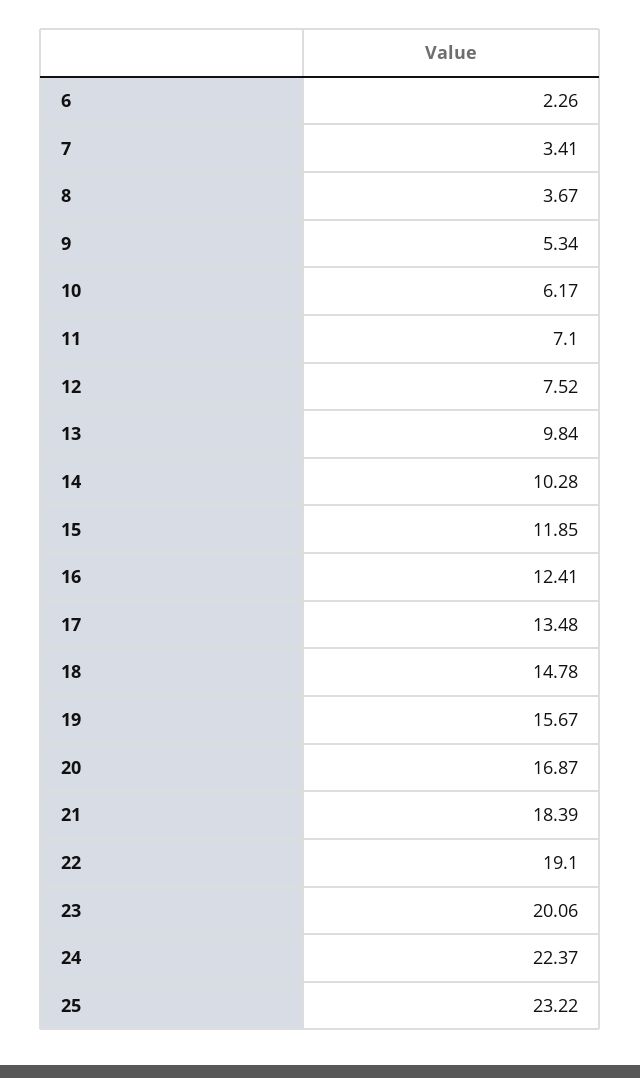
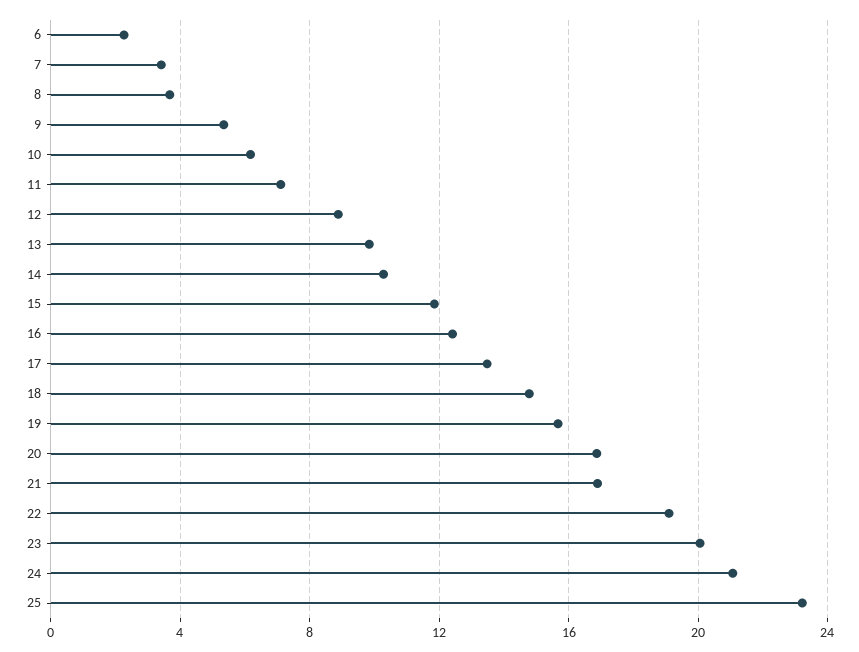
12: 7.52 -> 9
21: 18.39 -> 17
24: 22.37 -> 21

